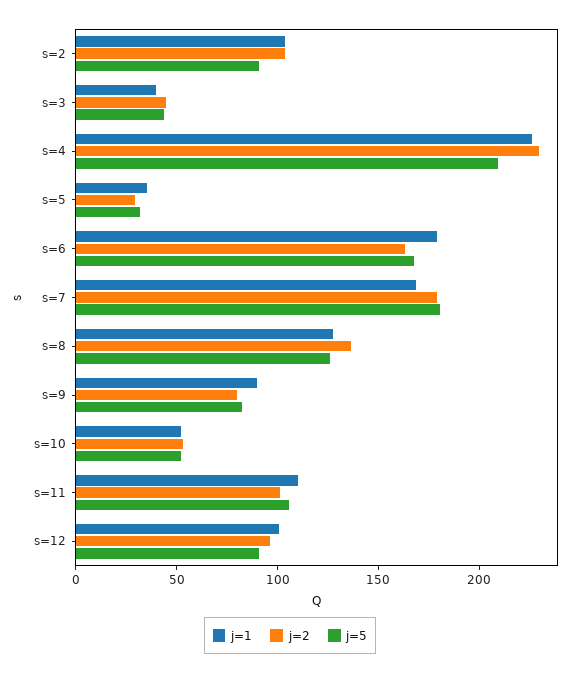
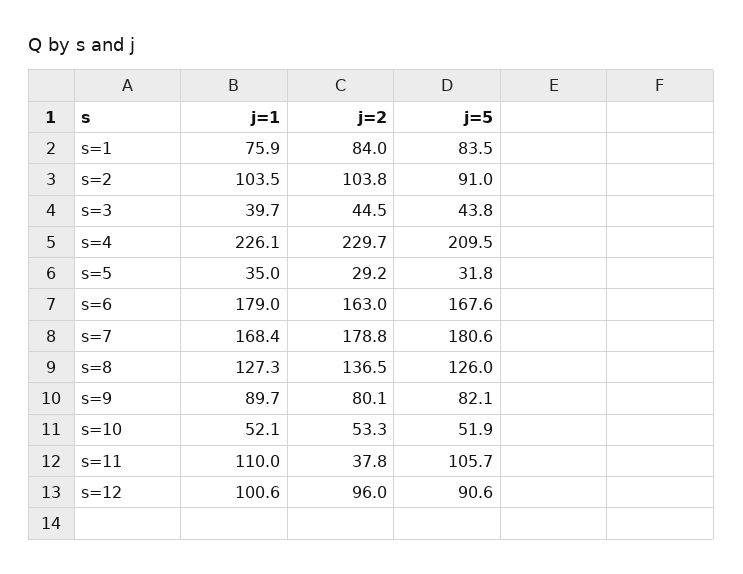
j=2, s=11: 100 -> 37.8
j=1, s=1: none -> 75.9
j=2, s=1: none -> 84
j=5, s=1: none -> 83.5

